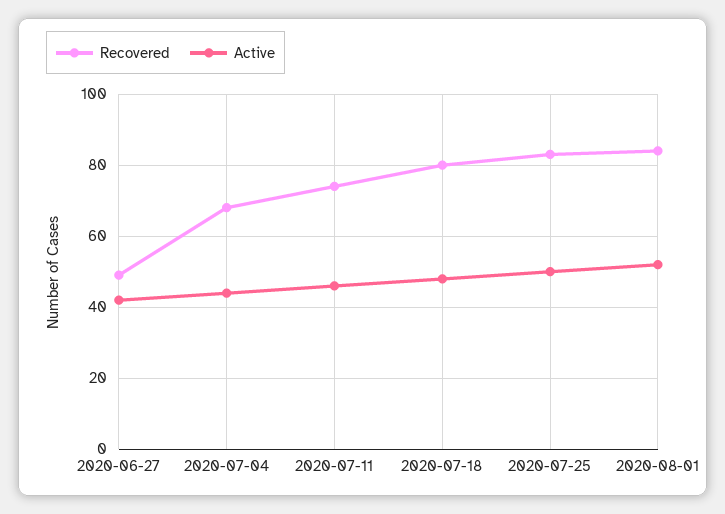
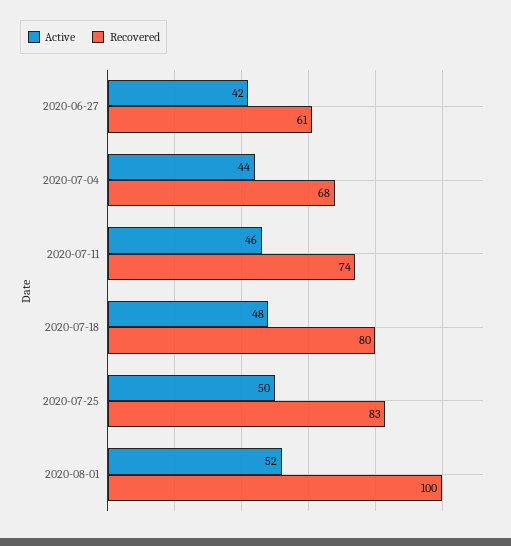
Recovered, 2020-06-27: 50 -> 61
Recovered, 2020-08-01: 85 -> 100

